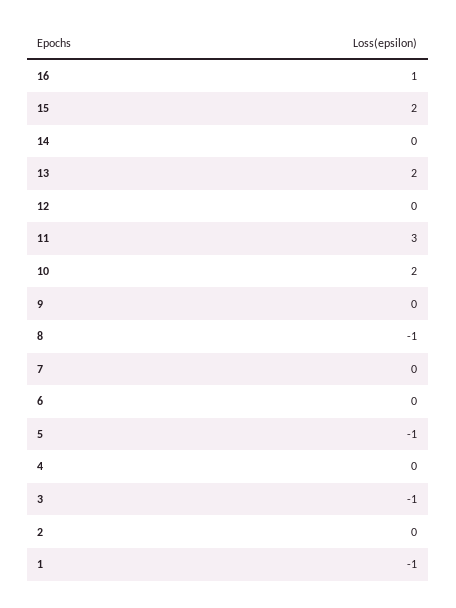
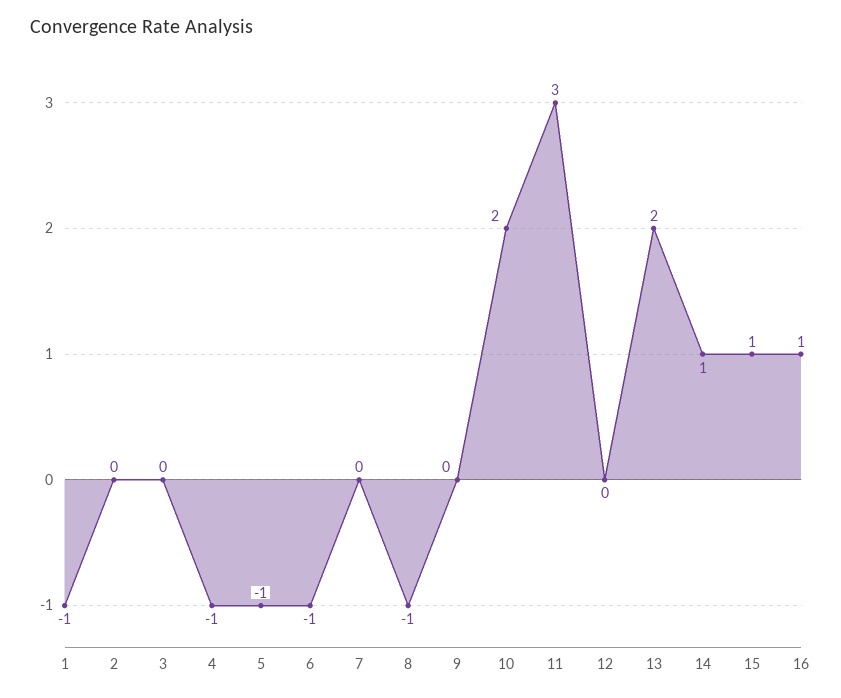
15: 2 -> 1
14: 0 -> 1
6: 0 -> -1
4: 0 -> -1
3: -1 -> 0

